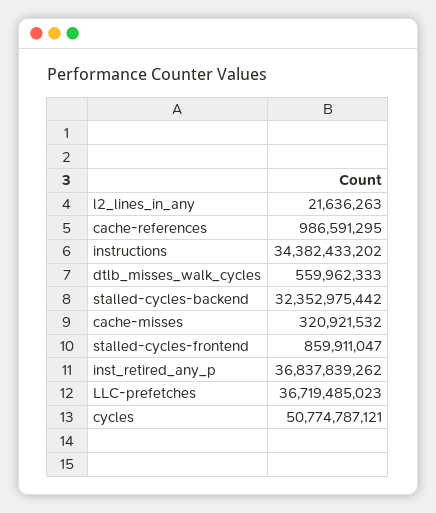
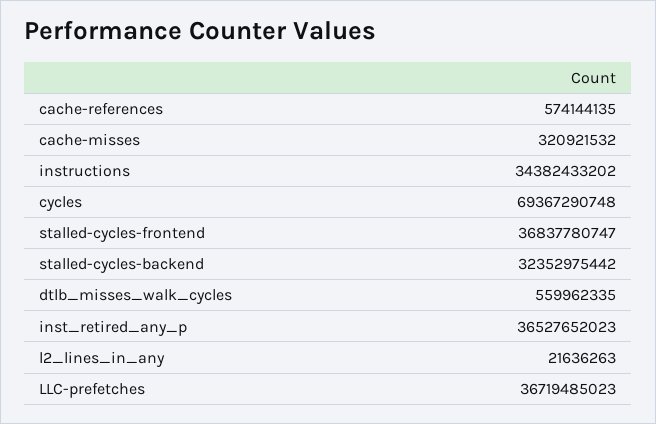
cache-references: 986591295 -> 574144135
dtlb_misses_walk_cycles: 559962333 -> 559962335
stalled-cycles-frontend: 859911047 -> 36837780747
inst_retired_any_p: 36837839262 -> 36527652023
cycles: 50774787121 -> 69367290748

